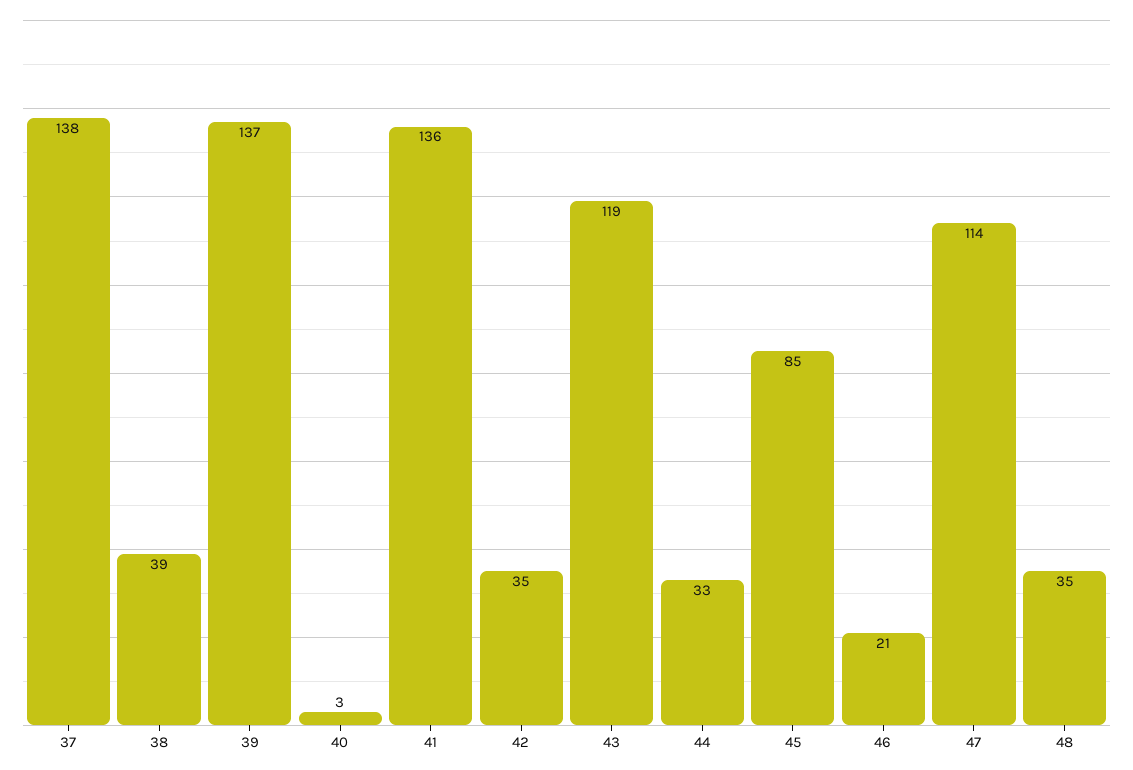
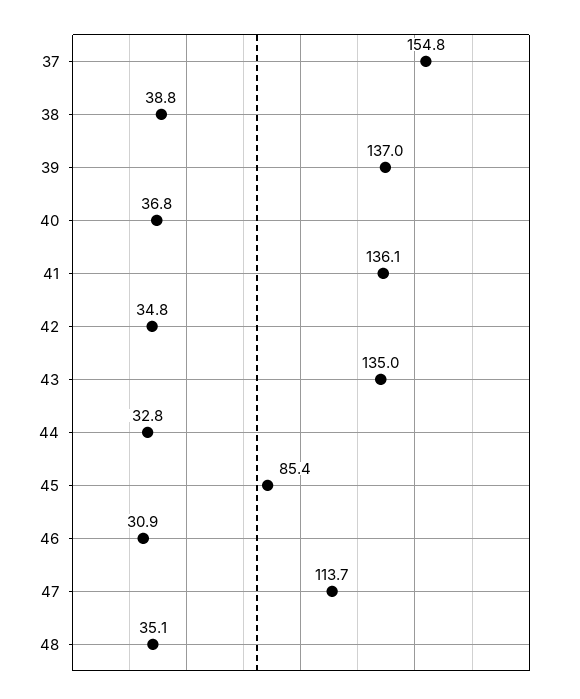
37: 138 -> 154.8
40: 3 -> 36.8
43: 119 -> 135
46: 21 -> 30.9

